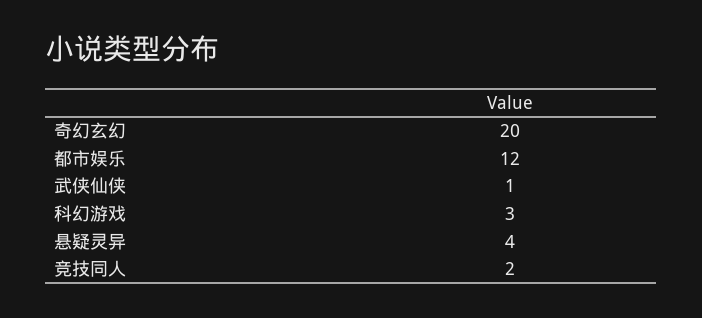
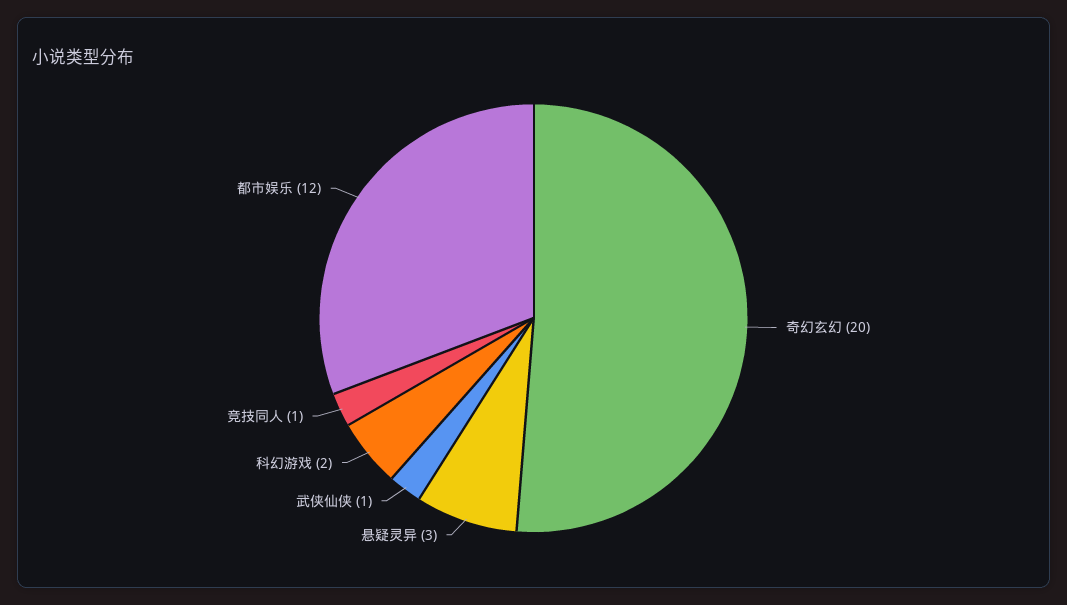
科幻游戏: 3 -> 2
悬疑灵异: 4 -> 3
竞技同人: 2 -> 1

